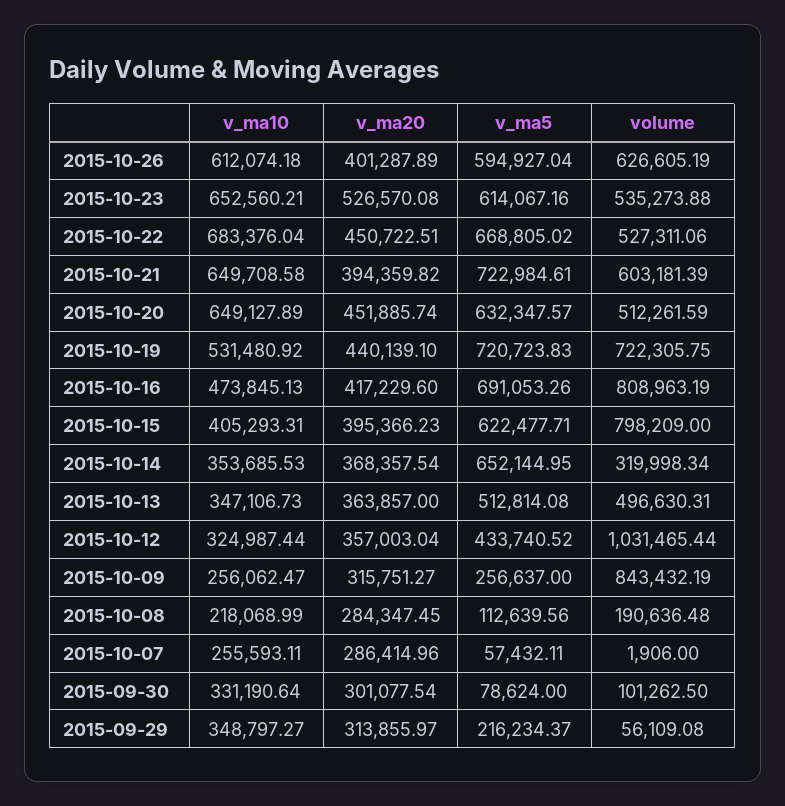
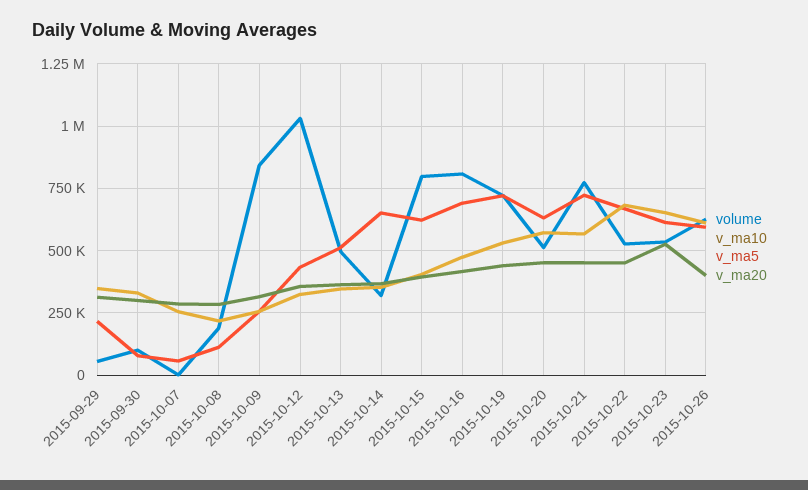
v_ma10, 2015-10-21: 649708.58 -> 575000
v_ma20, 2015-10-21: 394359.82 -> 450000
volume, 2015-10-21: 603181.39 -> 775000
v_ma10, 2015-10-20: 649127.89 -> 575000

